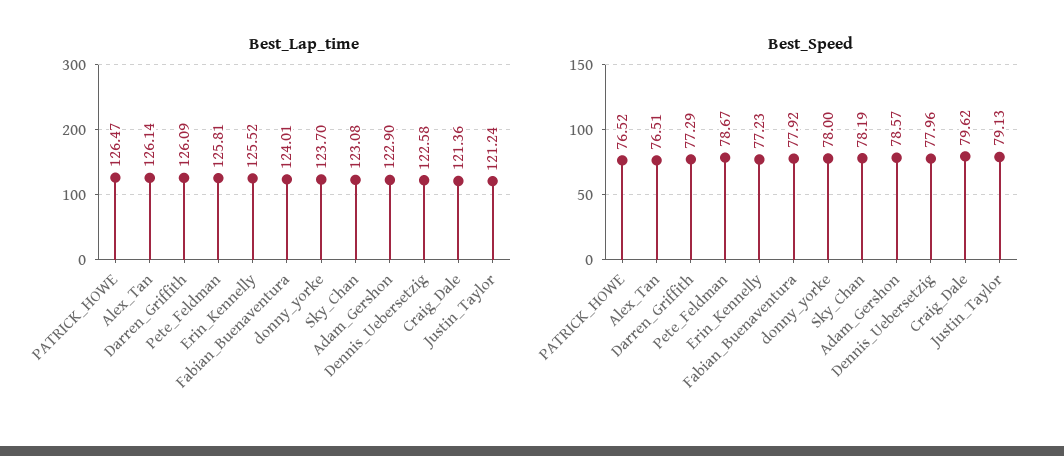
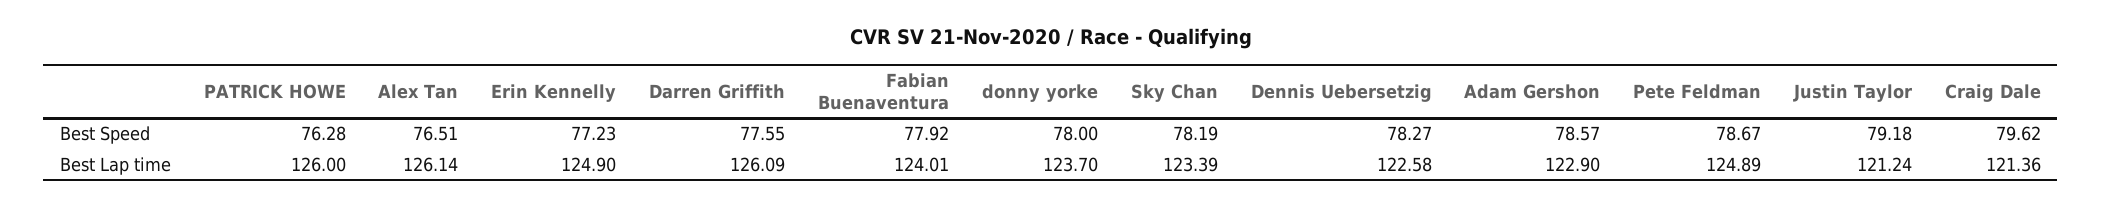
Best_Lap_time, PATRICK_HOWE: 126.47 -> 126
Best_Lap_time, Pete_Feldman: 125.81 -> 124.89
Best_Lap_time, Erin_Kennelly: 125.52 -> 124.9
Best_Lap_time, Sky_Chan: 123.08 -> 123.39
Best_Speed, PATRICK_HOWE: 76.52 -> 76.28
Best_Speed, Darren_Griffith: 77.29 -> 77.55
Best_Speed, Dennis_Uebersetzig: 77.96 -> 78.27
Best_Speed, Justin_Taylor: 79.13 -> 79.18

